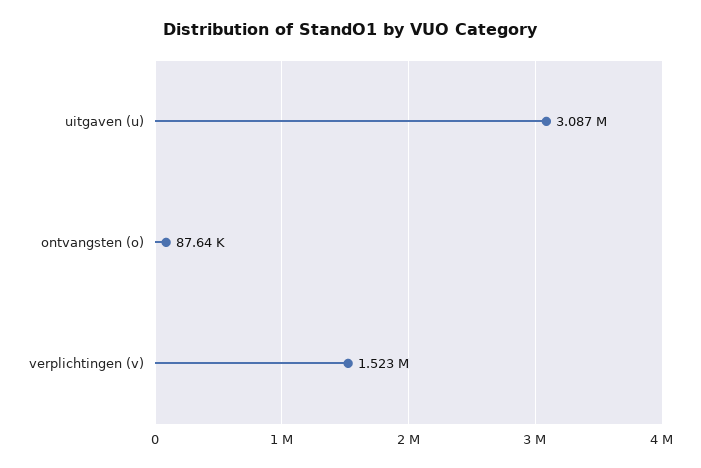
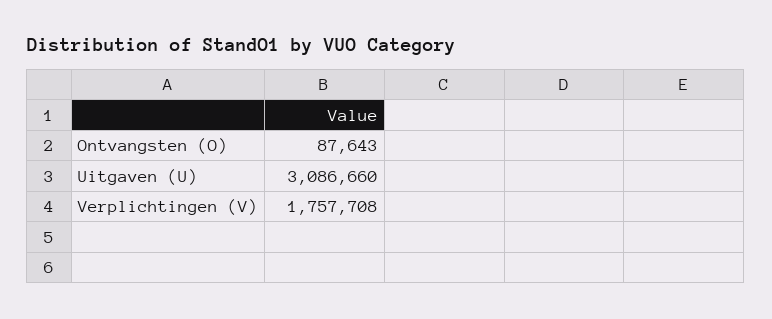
verplichtingen (v): 1523000 -> 1757708

